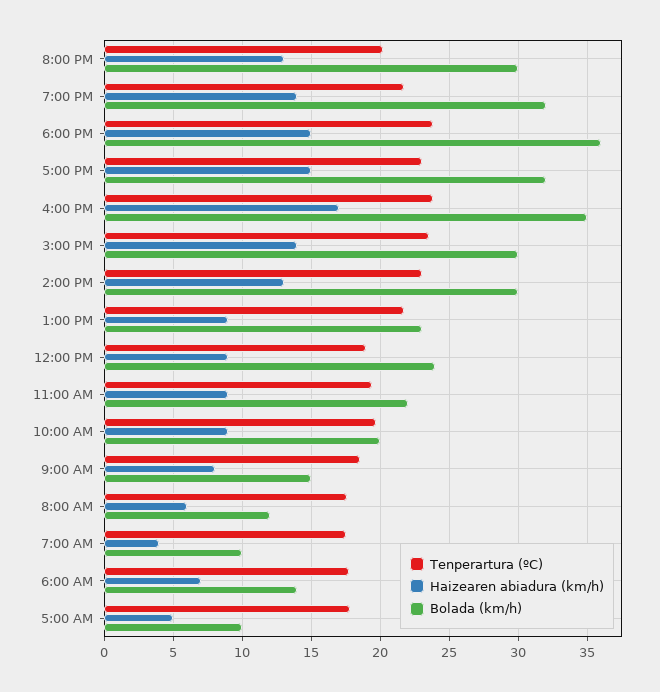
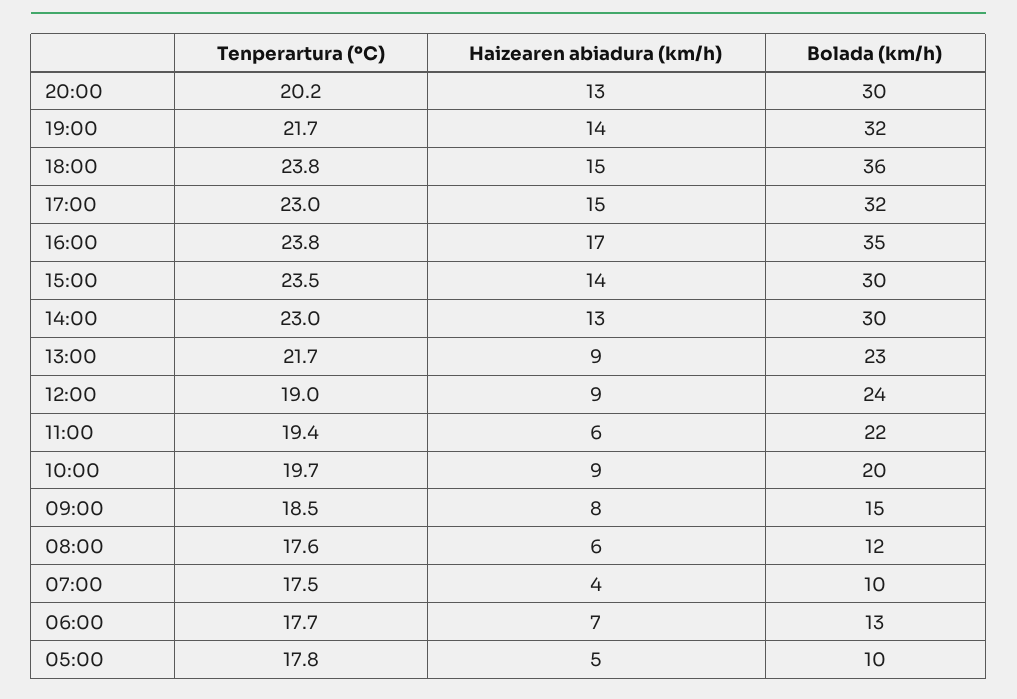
Haizearen abiadura (km/h), 11:00 AM: 9 -> 6
Bolada (km/h), 6:00 AM: 14 -> 13

